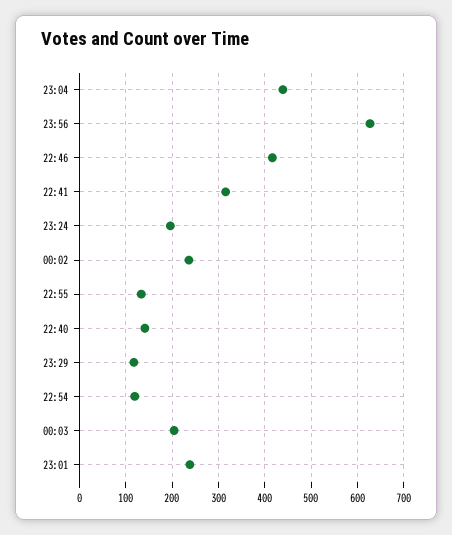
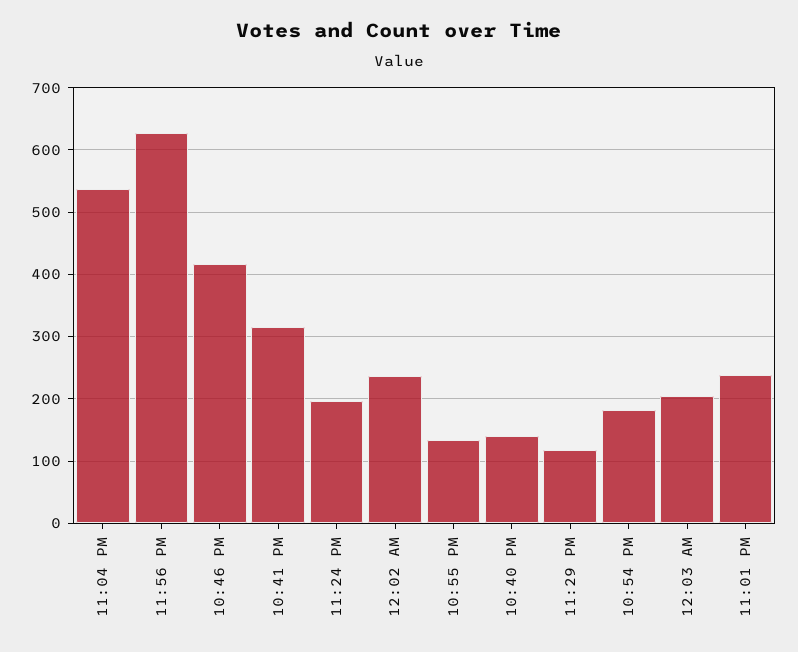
23:04: 440 -> 540
22:54: 120 -> 180

